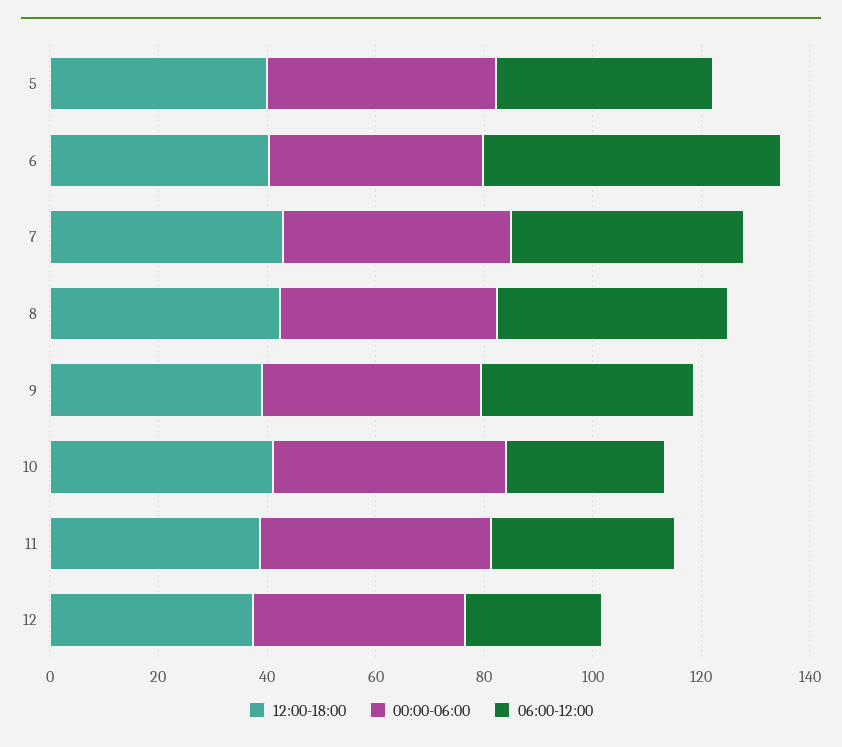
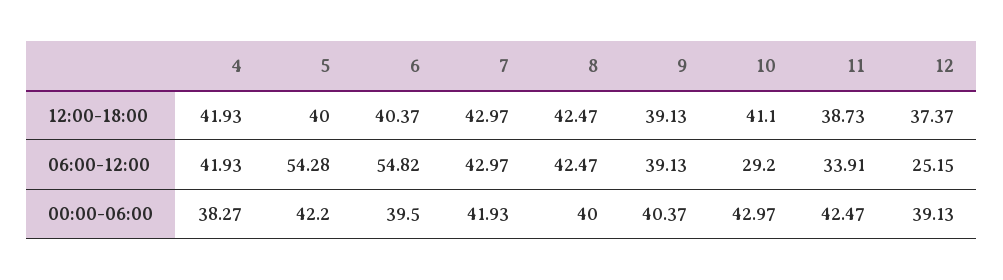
06:00-12:00, 5: 40 -> 54.28
12:00-18:00, 4: none -> 41.93
06:00-12:00, 4: none -> 41.93
00:00-06:00, 4: none -> 38.27

